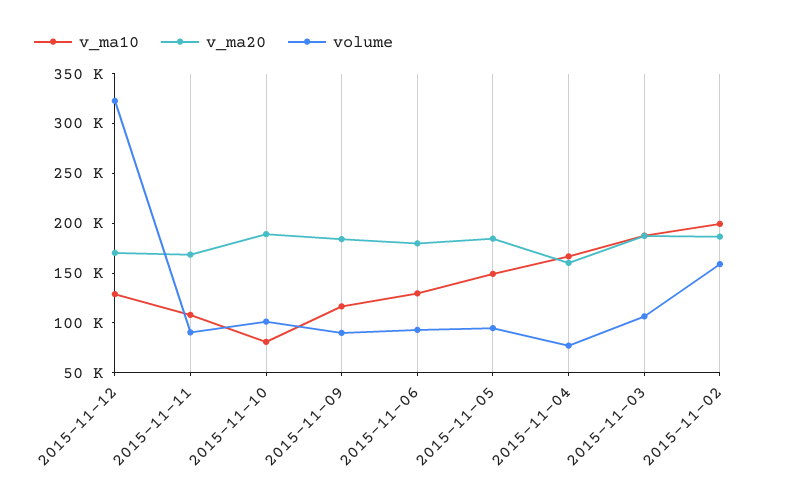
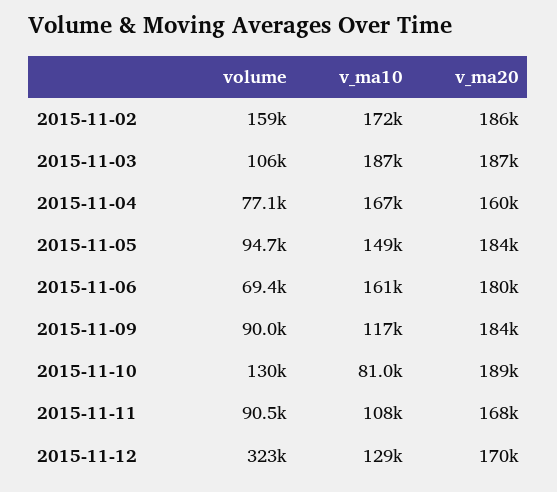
volume, 2015-11-10: 100000 -> 130000
v_ma10, 2015-11-06: 130000 -> 161000
volume, 2015-11-06: 90000 -> 69400
v_ma10, 2015-11-02: 200000 -> 172000

